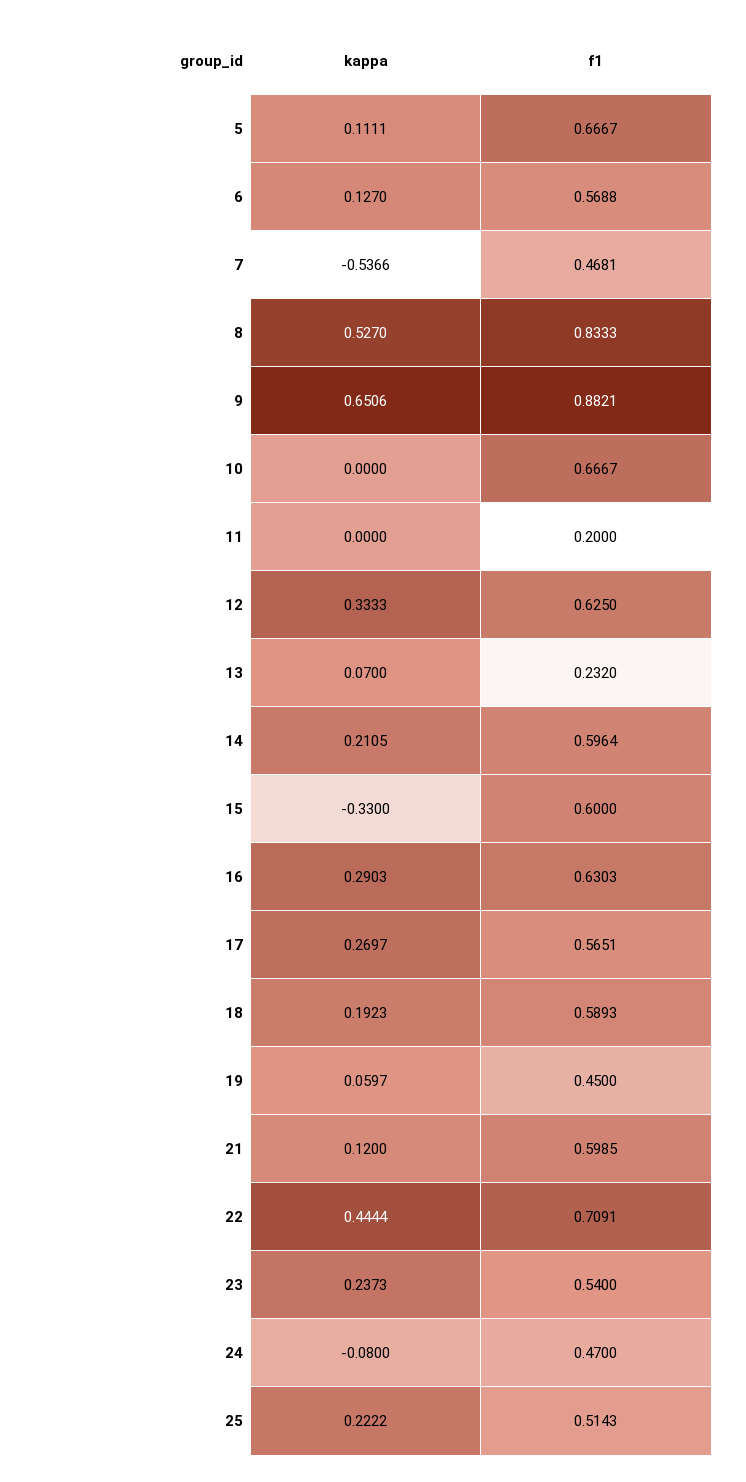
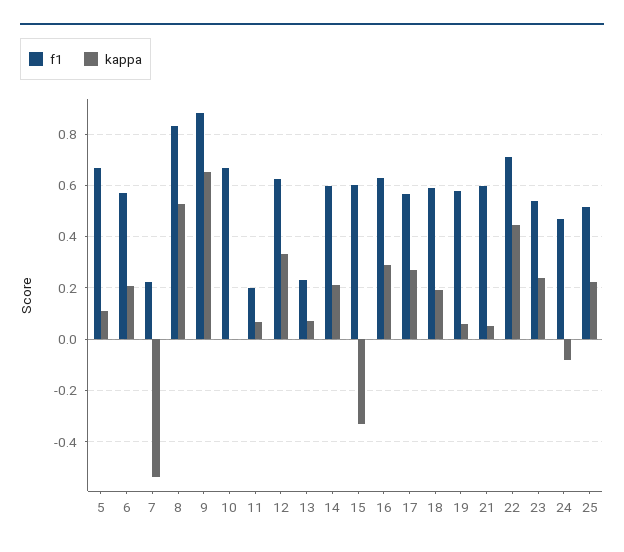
kappa, 6: 0.127 -> 0.2
f1, 7: 0.4681 -> 0.225
kappa, 11: 0 -> 0.075
f1, 19: 0.45 -> 0.575
kappa, 21: 0.12 -> 0.05

